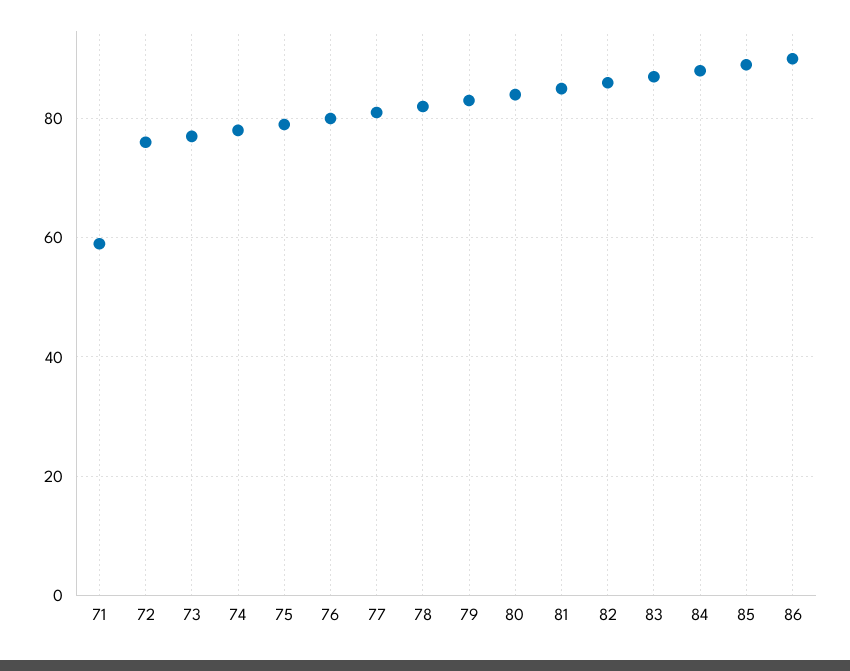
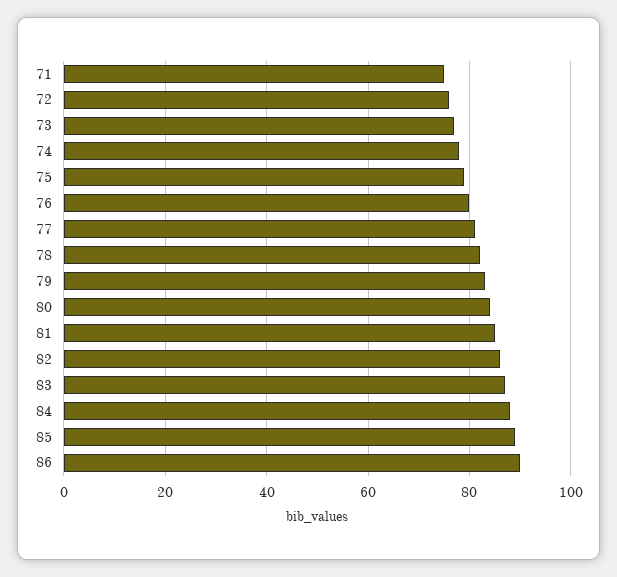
71: 60 -> 75

